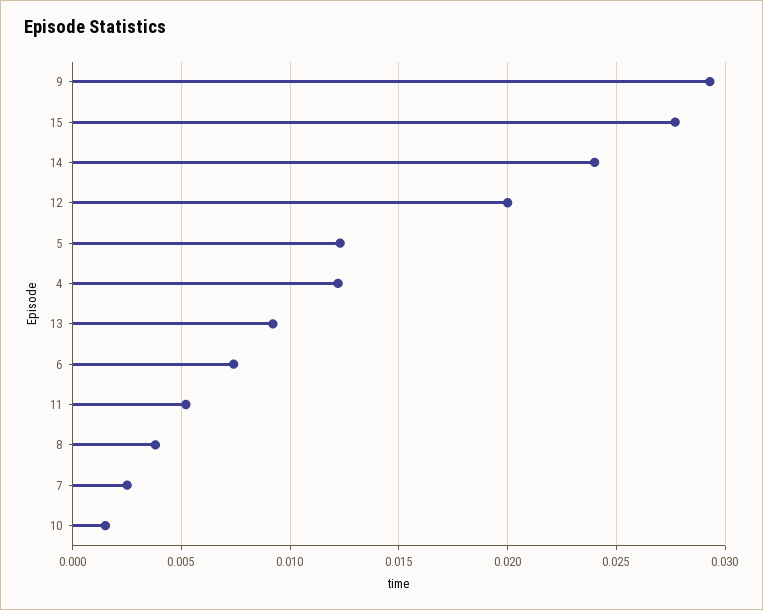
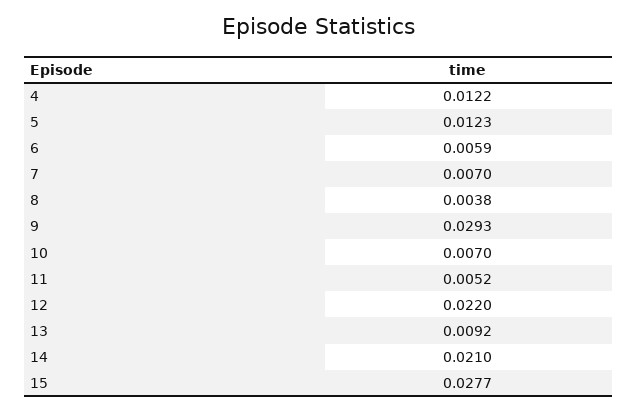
14: 0.024 -> 0.021
12: 0.02 -> 0.022
6: 0.0075 -> 0.0059
7: 0.0025 -> 0.007
10: 0.0015 -> 0.007

